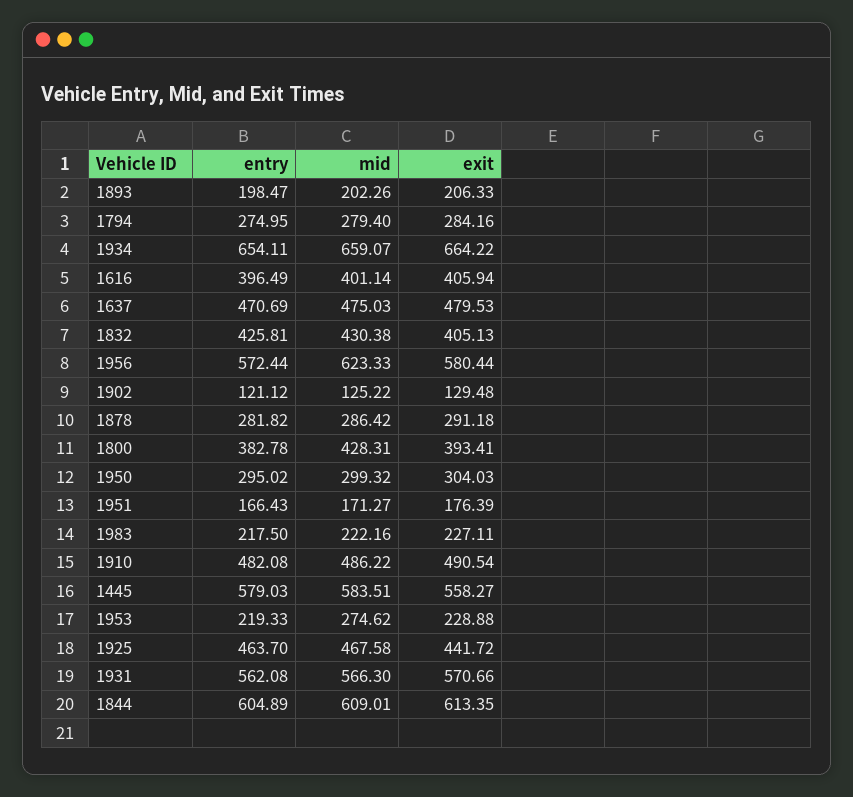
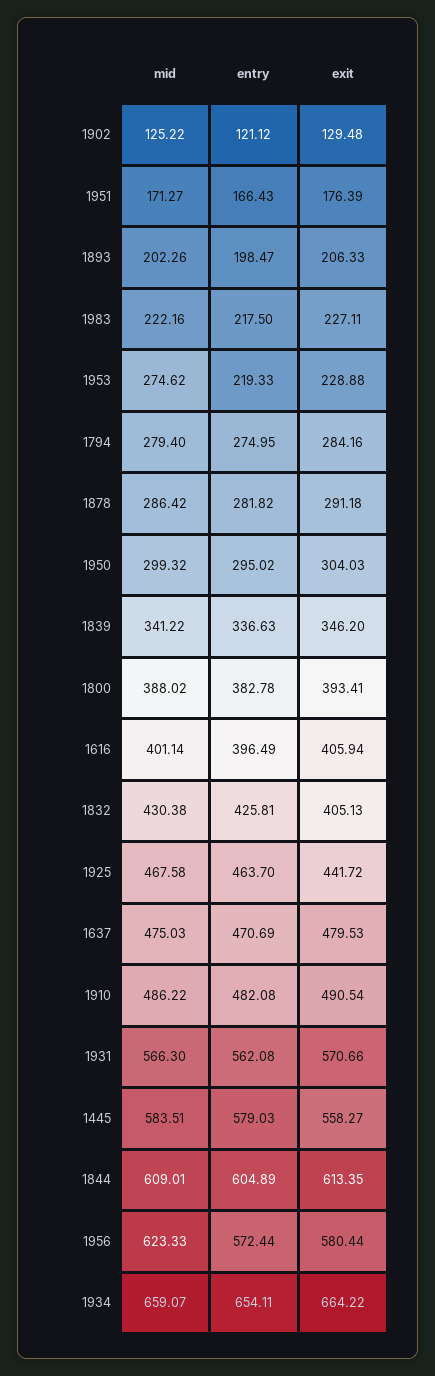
mid, 1800: 428.31 -> 388.02
mid, 1839: none -> 341.22
entry, 1839: none -> 336.63
exit, 1839: none -> 346.2

